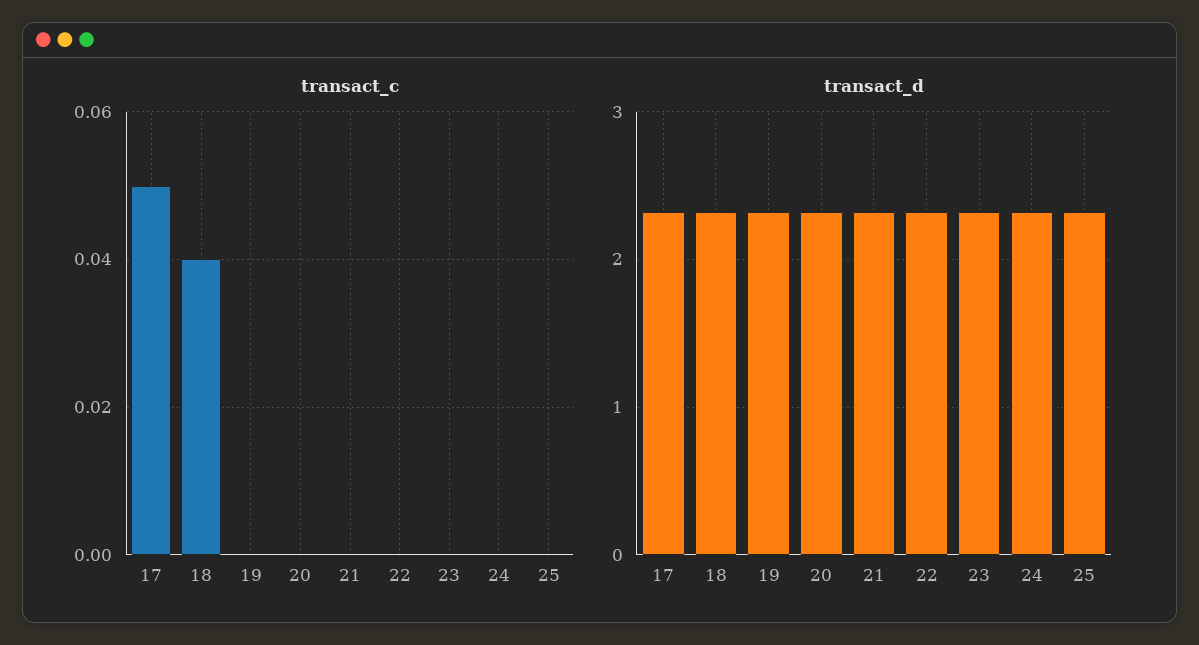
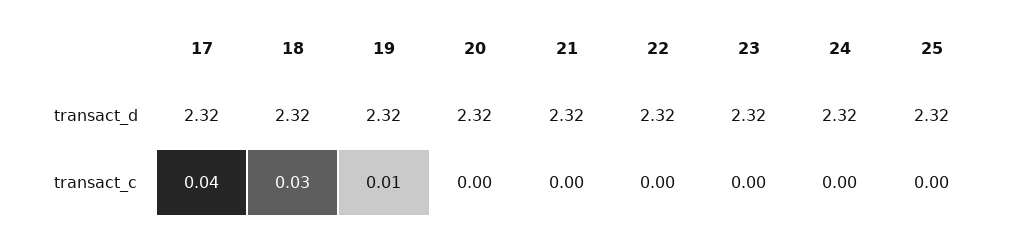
transact_c, 17: 0.05 -> 0.04
transact_c, 18: 0.04 -> 0.03
transact_c, 19: 0 -> 0.01

